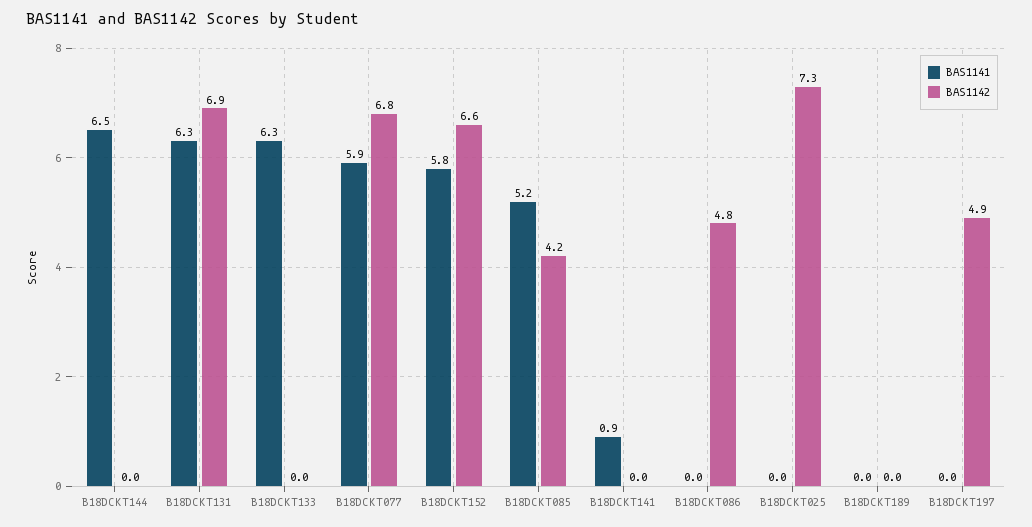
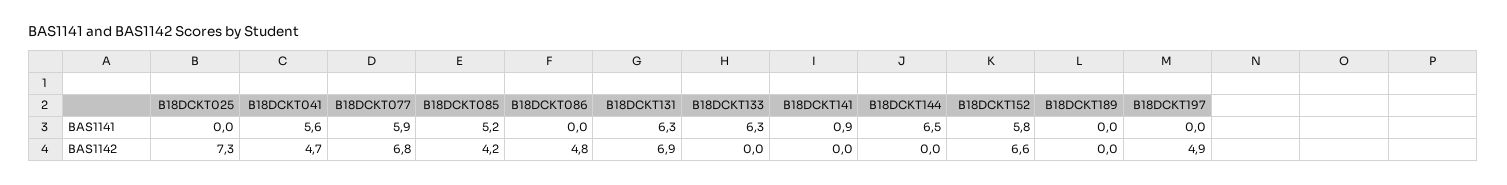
BAS1141, B18DCKT041: none -> 5.6
BAS1142, B18DCKT041: none -> 4.7

